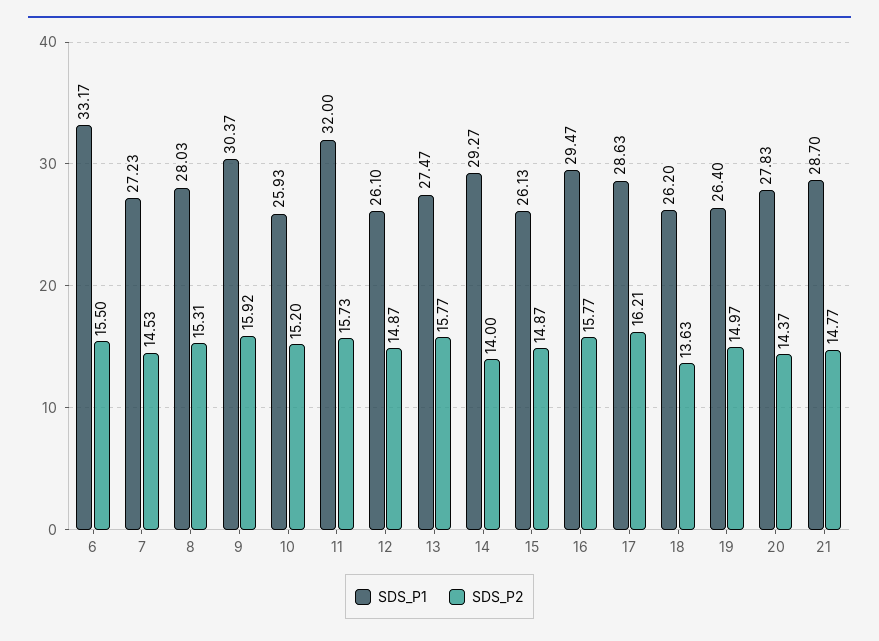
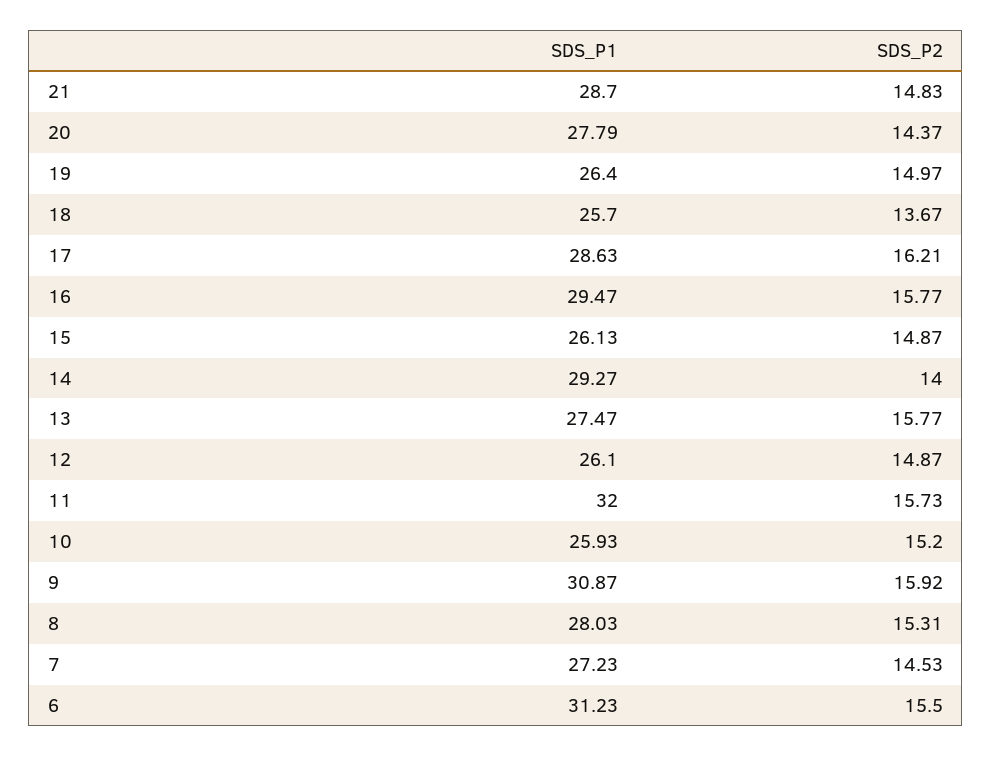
SDS_P1, 6: 33.17 -> 31.23
SDS_P1, 9: 30.37 -> 30.87
SDS_P1, 18: 26.2 -> 25.7
SDS_P2, 18: 13.63 -> 13.67
SDS_P1, 20: 27.83 -> 27.79
SDS_P2, 21: 14.77 -> 14.83

